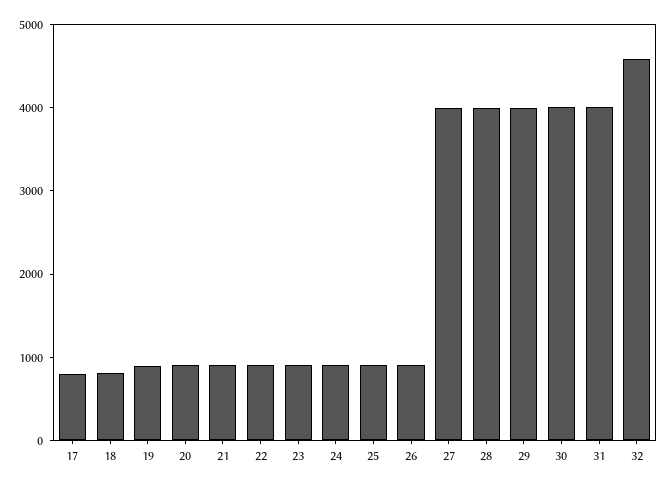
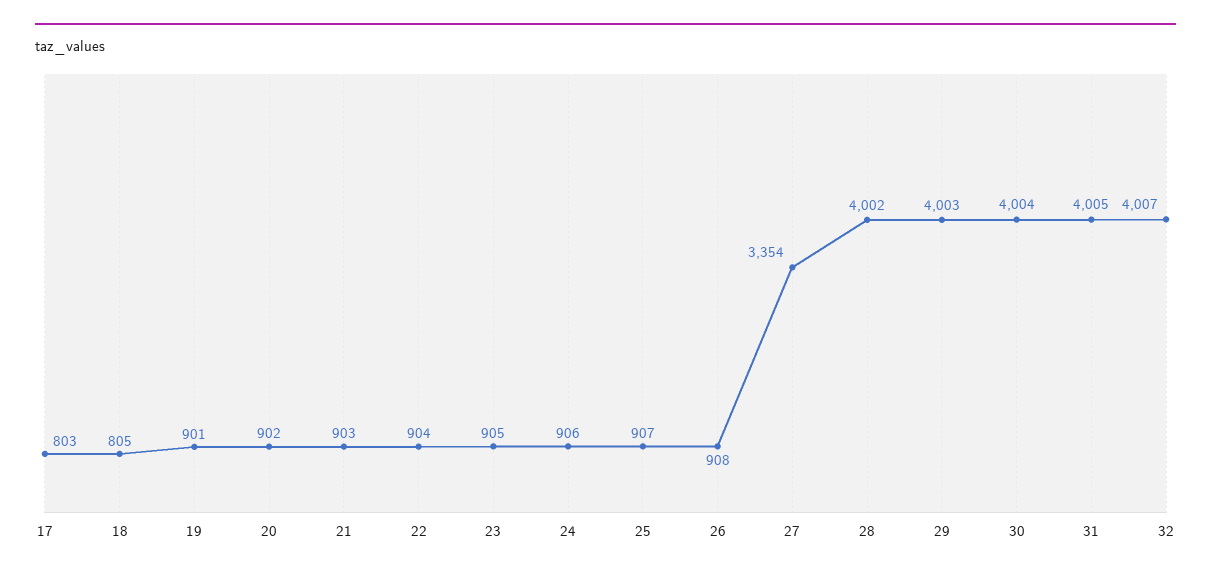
27: 4000 -> 3354
32: 4600 -> 4007

